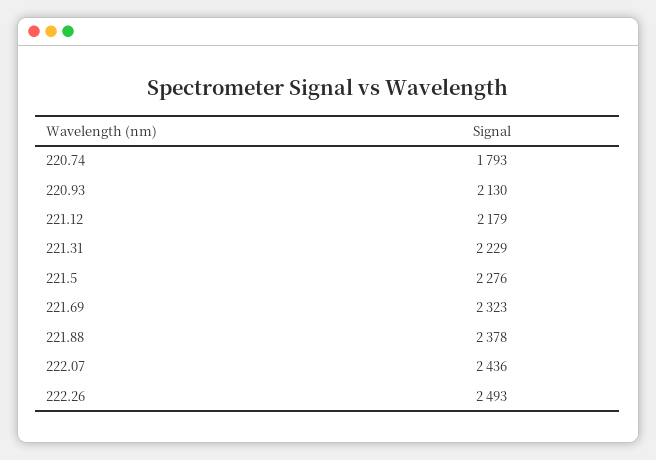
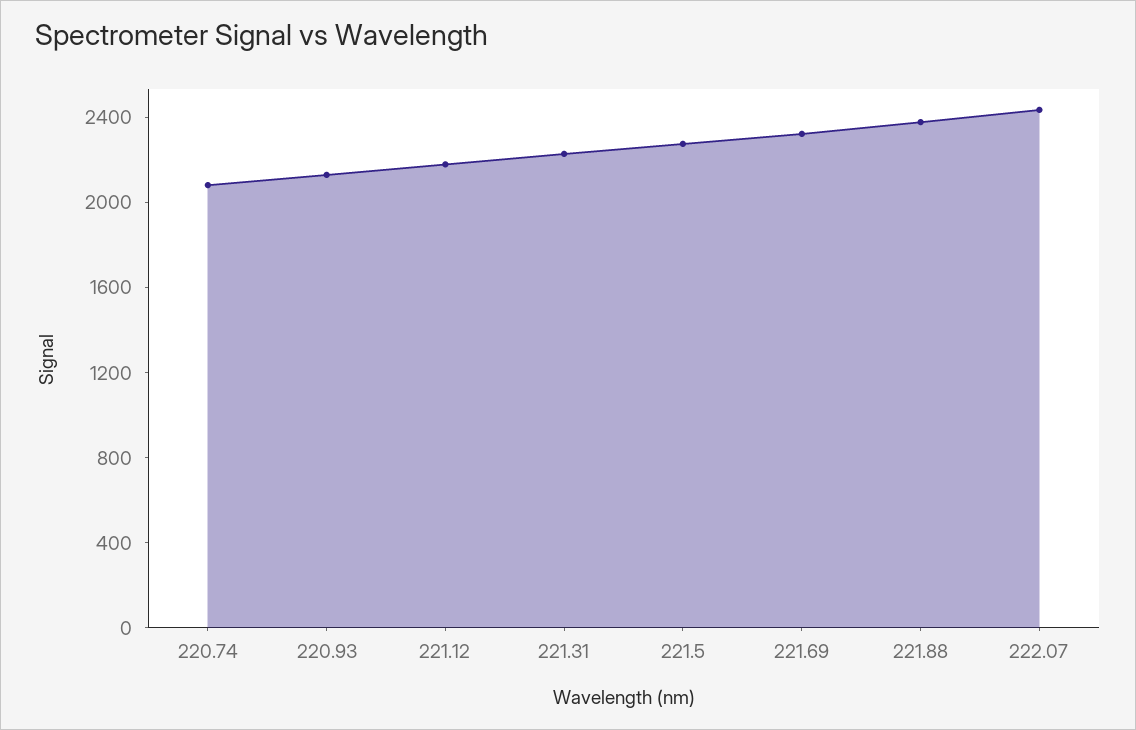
220.74: 1793 -> 2100
222.26: 2493 -> none

